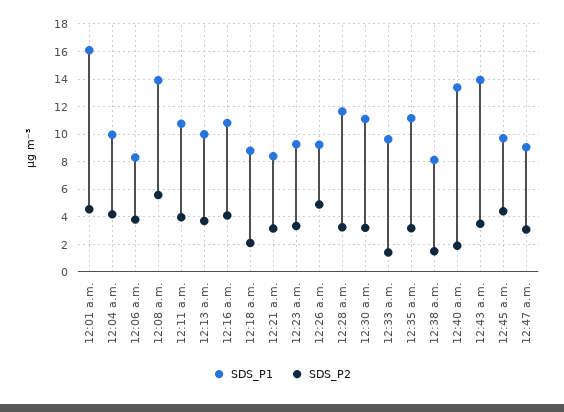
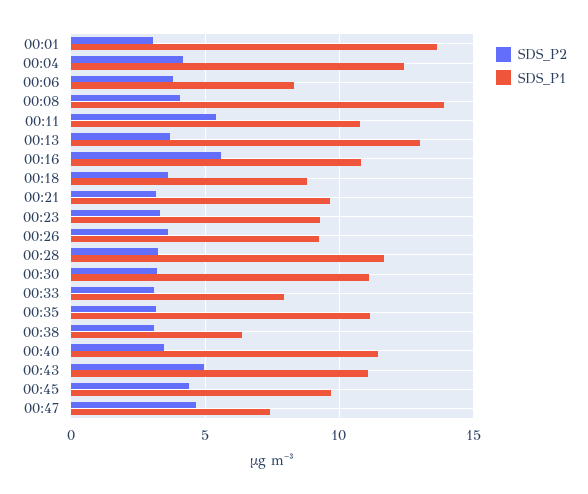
SDS_P1, 12:01 a.m.: 16 -> 13.5
SDS_P2, 12:01 a.m.: 4.5 -> 3
SDS_P1, 12:04 a.m.: 10 -> 12.5
SDS_P2, 12:08 a.m.: 5.5 -> 4
SDS_P2, 12:11 a.m.: 4 -> 5.5
SDS_P1, 12:13 a.m.: 10 -> 13
SDS_P2, 12:16 a.m.: 4 -> 5.5
SDS_P2, 12:18 a.m.: 2 -> 3.5
SDS_P1, 12:21 a.m.: 8.5 -> 9.5
SDS_P2, 12:26 a.m.: 5 -> 3.5
SDS_P1, 12:33 a.m.: 9.5 -> 8
SDS_P2, 12:33 a.m.: 1.5 -> 3
SDS_P1, 12:38 a.m.: 8 -> 6.5
SDS_P2, 12:38 a.m.: 1.5 -> 3
SDS_P1, 12:40 a.m.: 13.5 -> 11.5
SDS_P2, 12:40 a.m.: 2 -> 3.5
SDS_P1, 12:43 a.m.: 14 -> 11
SDS_P2, 12:43 a.m.: 3.5 -> 5
SDS_P1, 12:47 a.m.: 9 -> 7.5
SDS_P2, 12:47 a.m.: 3 -> 4.5

